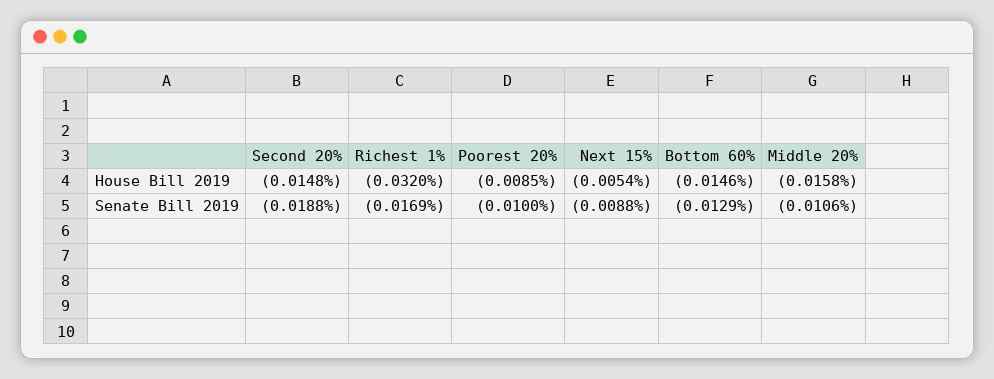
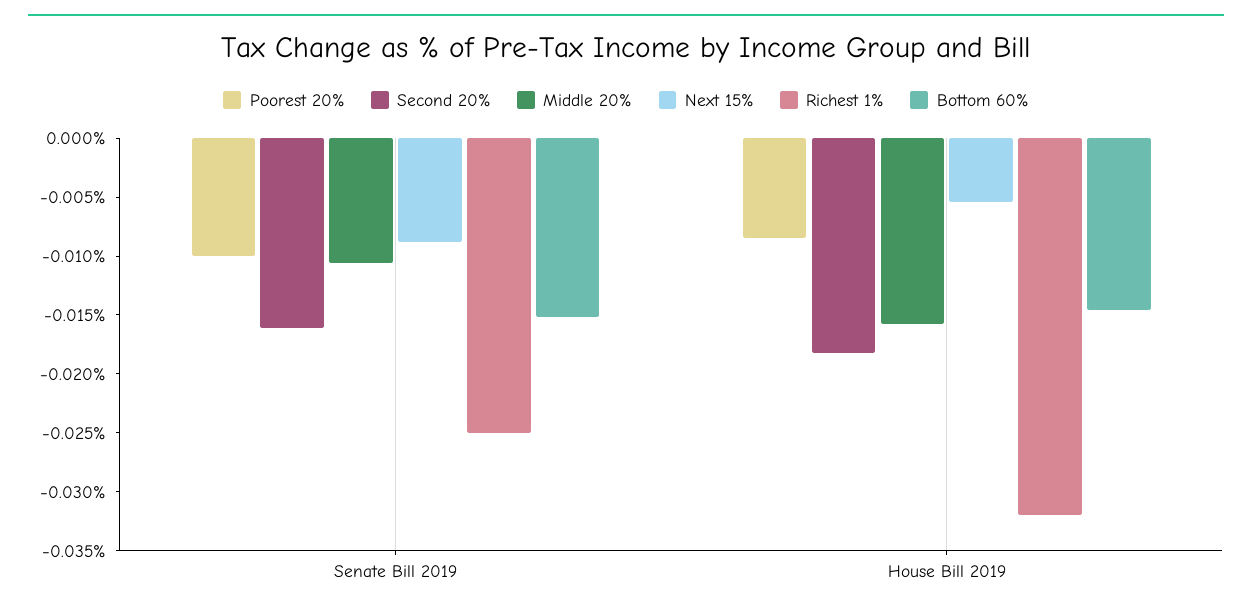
Second 20%, House Bill 2019: -0.0148 -> -0.018
Second 20%, Senate Bill 2019: -0.0188 -> -0.016
Richest 1%, Senate Bill 2019: -0.0169 -> -0.025
Bottom 60%, Senate Bill 2019: -0.0129 -> -0.015

